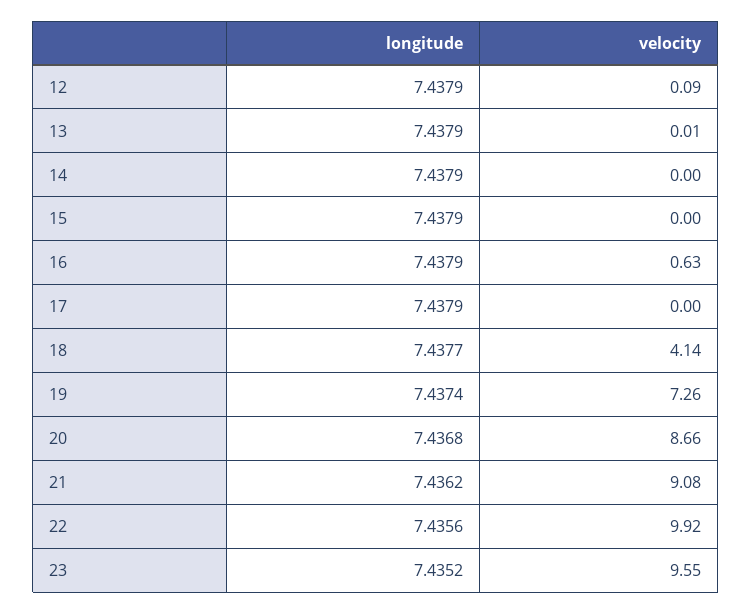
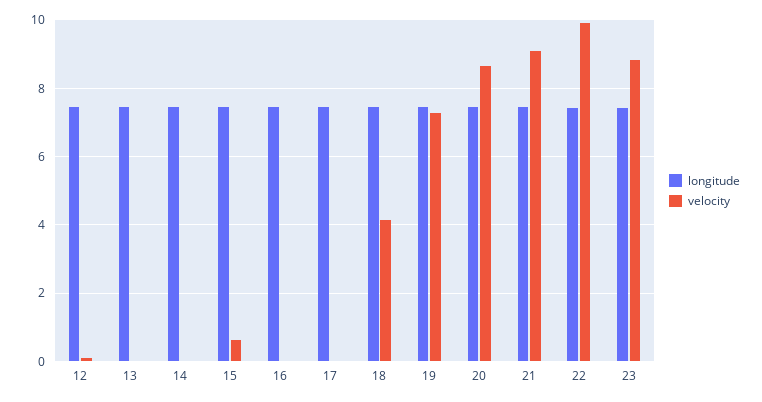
velocity, 15: 0 -> 0.6
velocity, 16: 0.63 -> 0
velocity, 23: 9.55 -> 8.8

